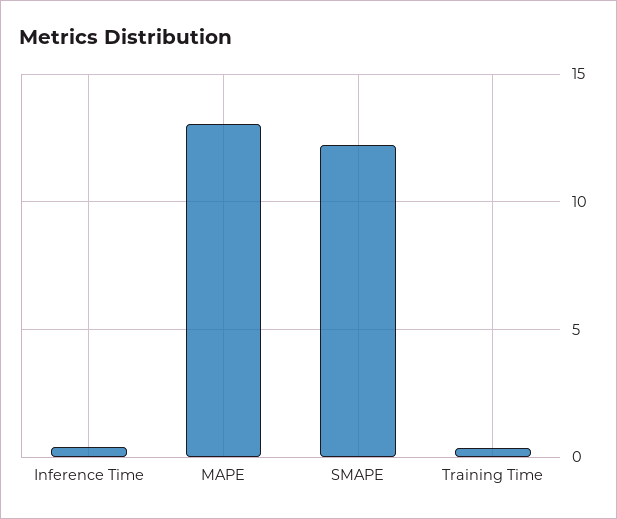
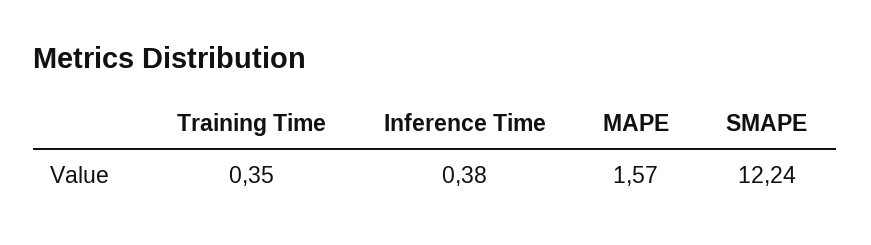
MAPE: 13 -> 1.57

